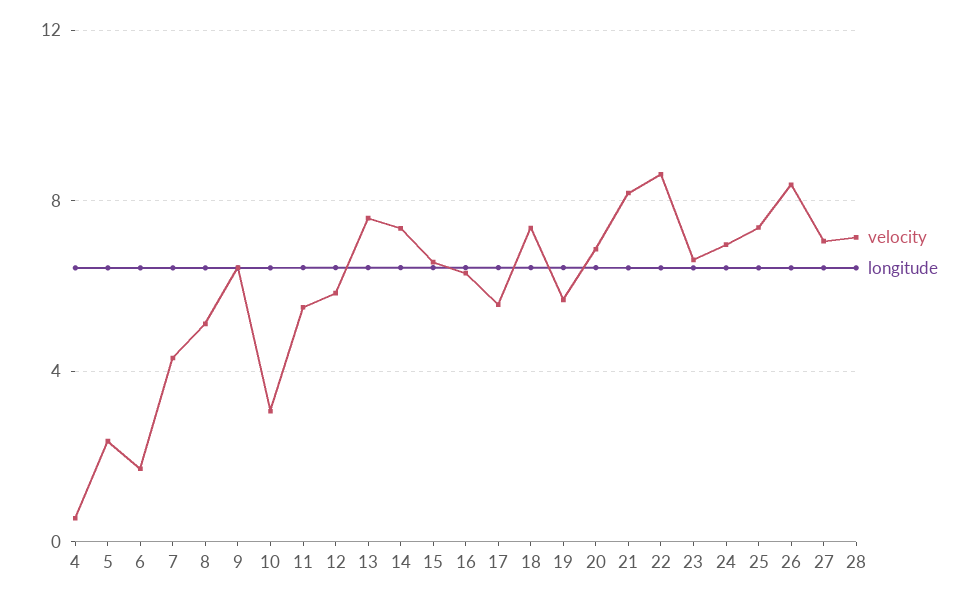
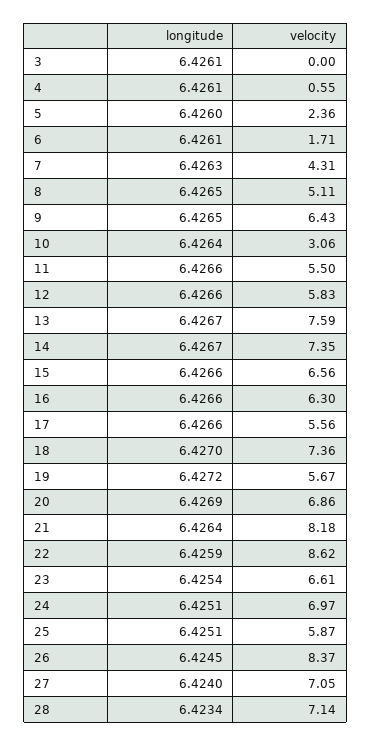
velocity, 25: 7.5 -> 5.87
longitude, 3: none -> 6.4261
velocity, 3: none -> 0

